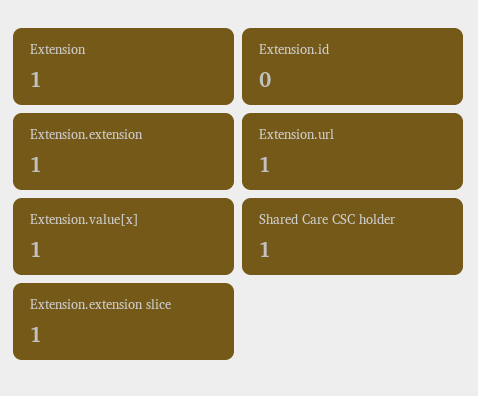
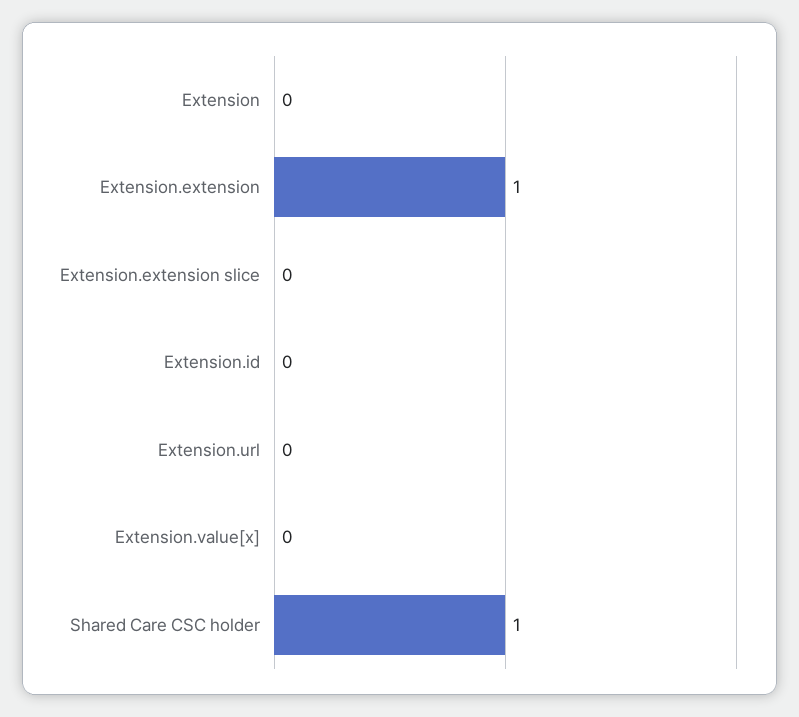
Extension: 1 -> 0
Extension.url: 1 -> 0
Extension.value[x]: 1 -> 0
Extension.extension slice: 1 -> 0

